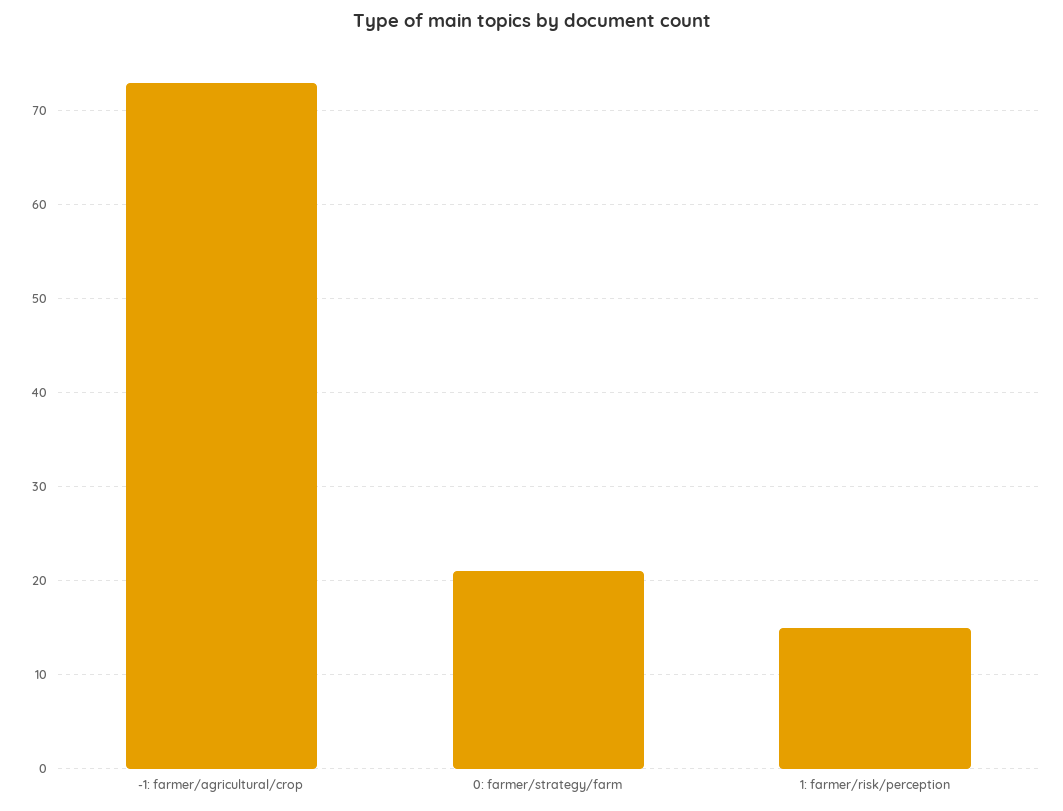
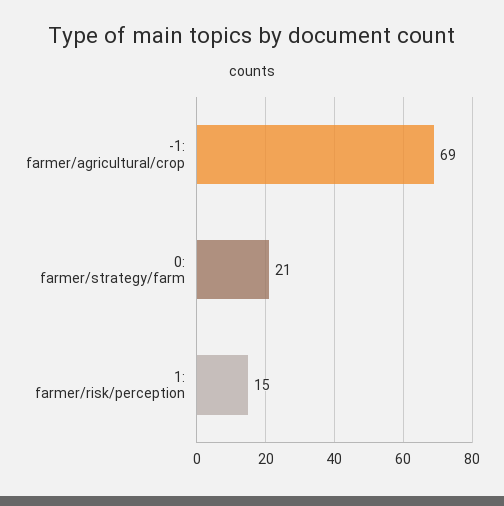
-1: farmer/agricultural/crop: 73 -> 69

